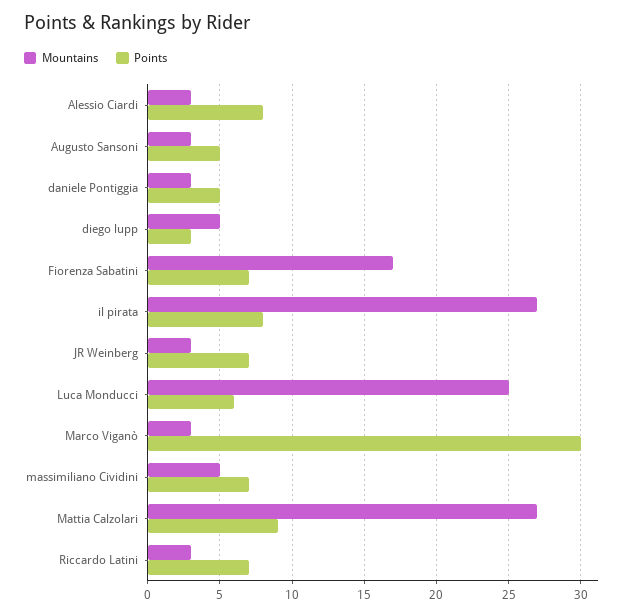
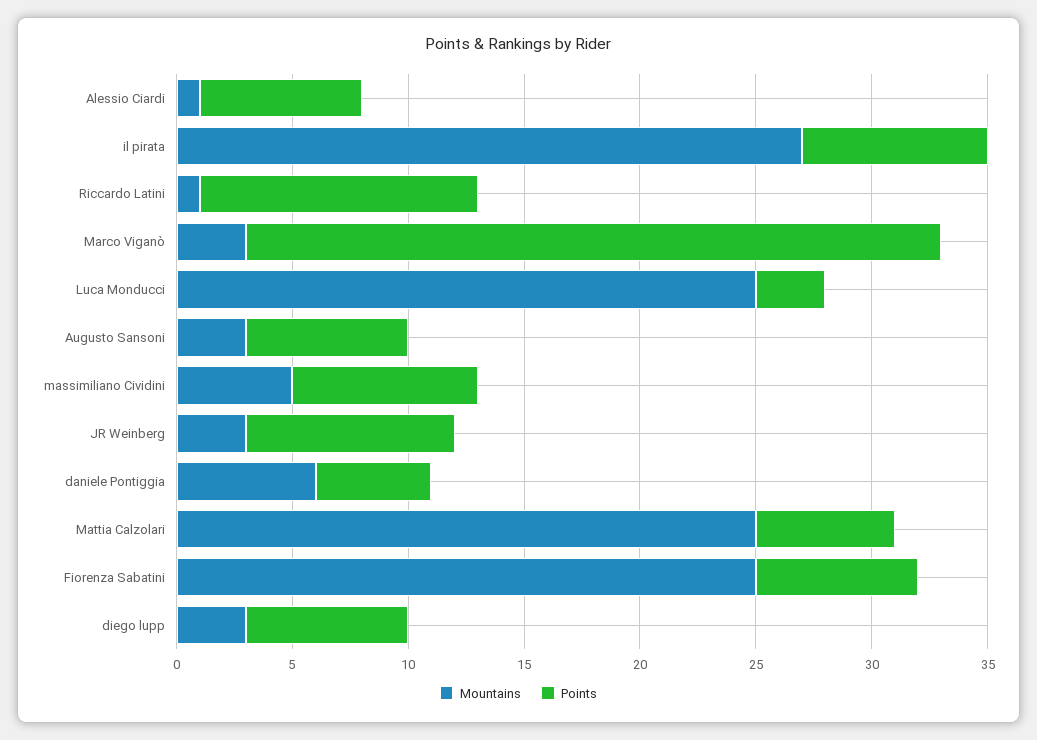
Mountains, Alessio Ciardi: 3 -> 1
Points, Alessio Ciardi: 8 -> 7
Points, Augusto Sansoni: 5 -> 7
Mountains, daniele Pontiggia: 3 -> 6
Mountains, diego lupp: 5 -> 3
Points, diego lupp: 3 -> 7
Mountains, Fiorenza Sabatini: 17 -> 25
Points, JR Weinberg: 7 -> 9
Points, Luca Monducci: 6 -> 3
Points, massimiliano Cividini: 7 -> 8
Mountains, Mattia Calzolari: 27 -> 25
Points, Mattia Calzolari: 9 -> 6
Mountains, Riccardo Latini: 3 -> 1
Points, Riccardo Latini: 7 -> 12

